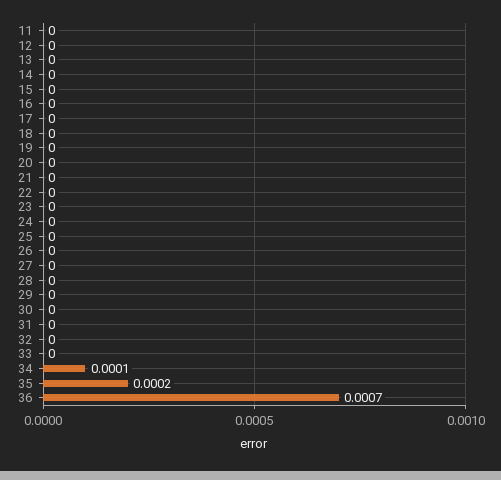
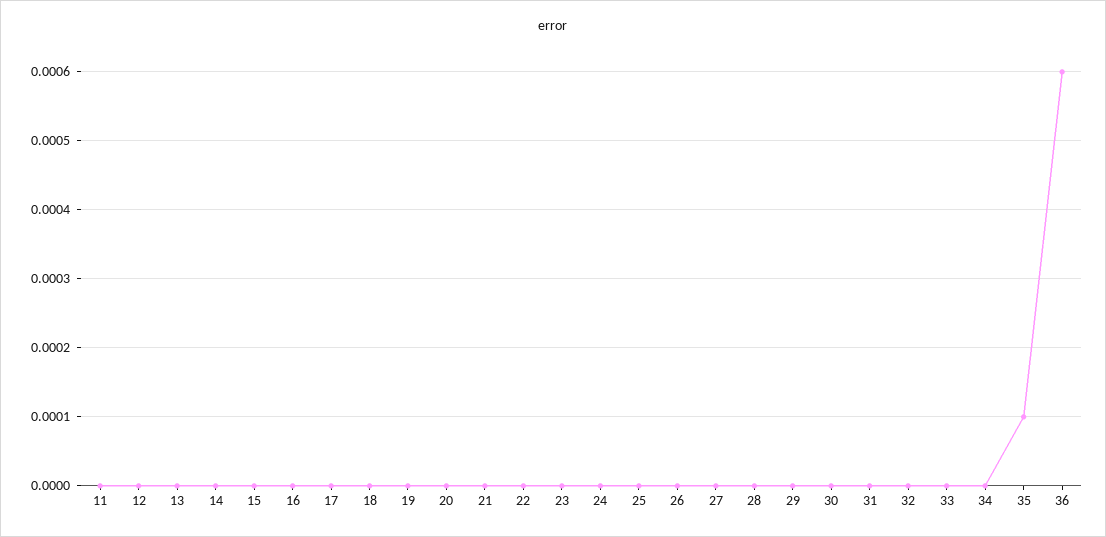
34: 0.0001 -> 0
35: 0.0002 -> 0.0001
36: 0.0007 -> 0.0006

